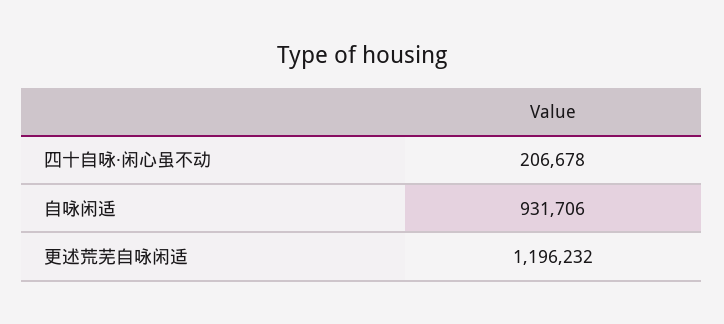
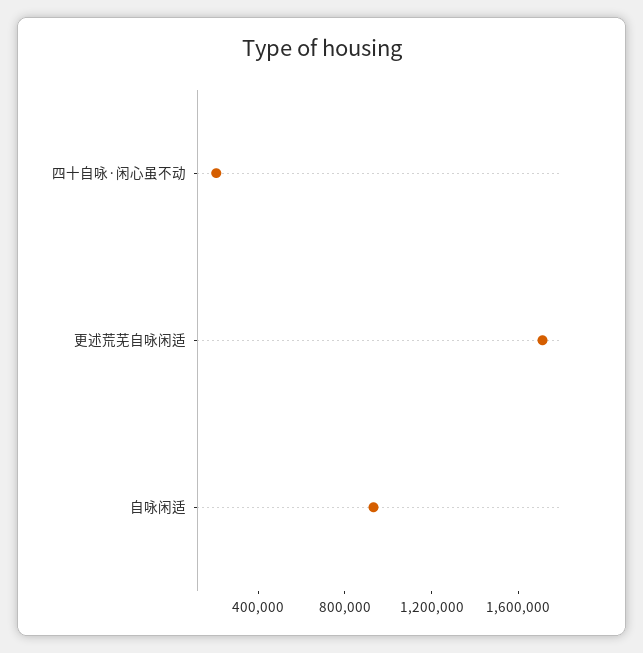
更述荒芜自咏闲适: 1196232 -> 1700000

